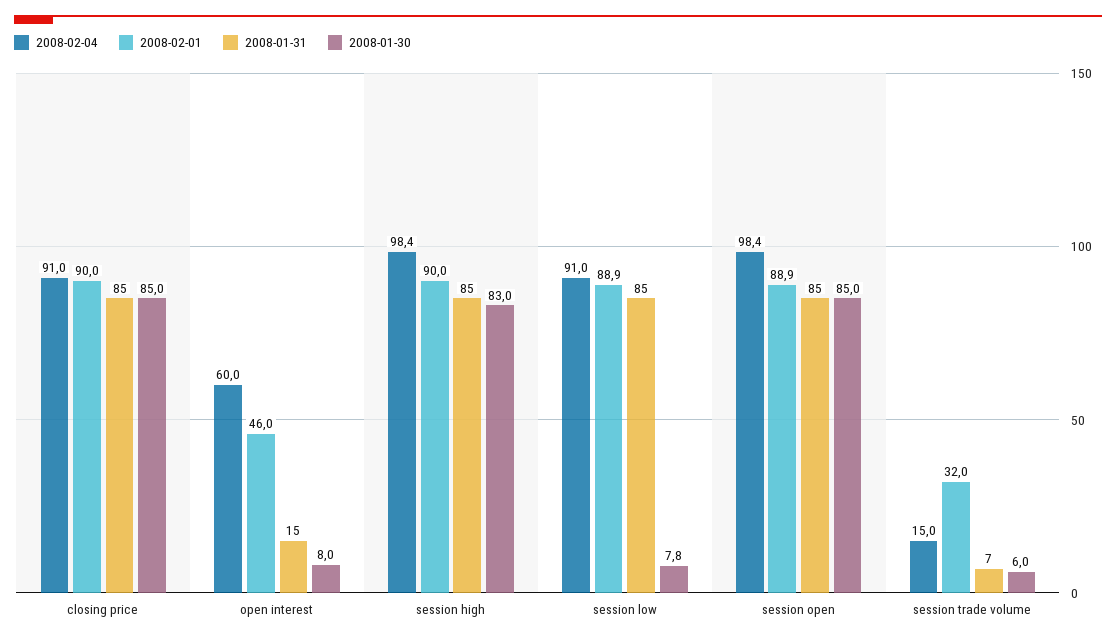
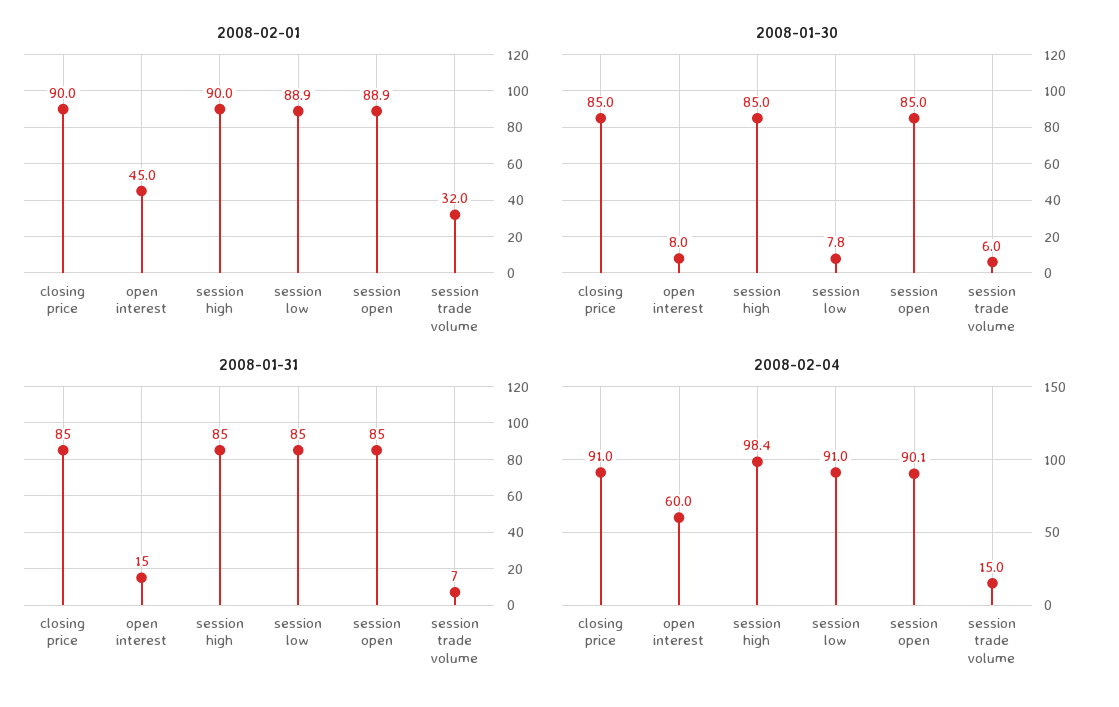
2008-02-01, open interest: 46 -> 45
2008-01-30, session high: 83 -> 85
2008-02-04, session open: 98.4 -> 90.1

